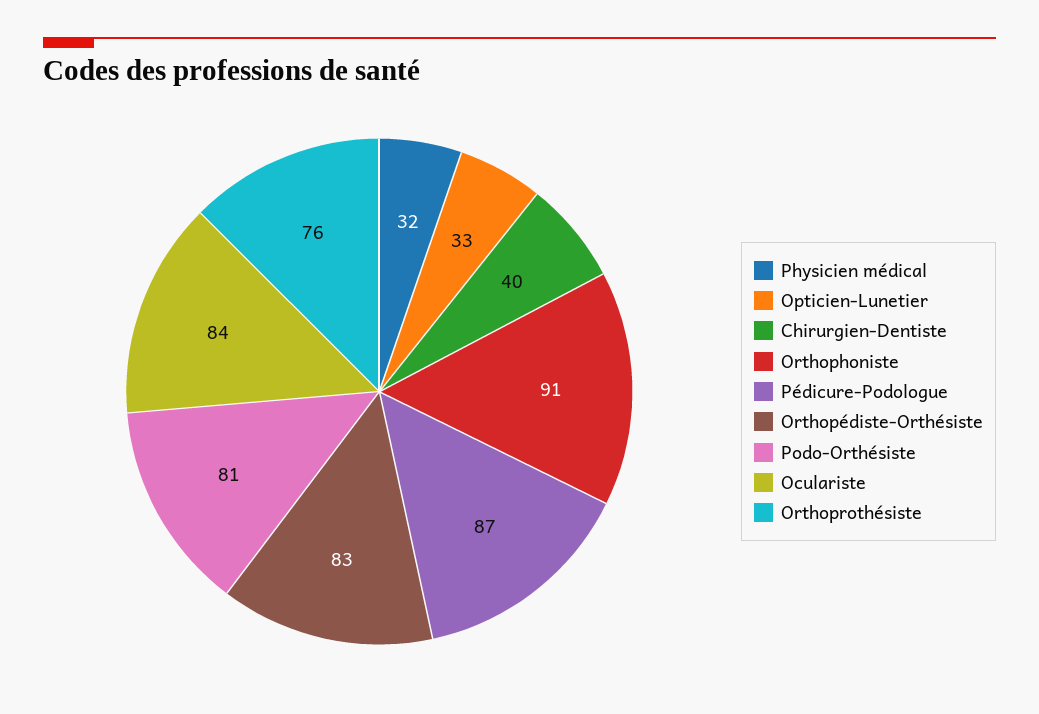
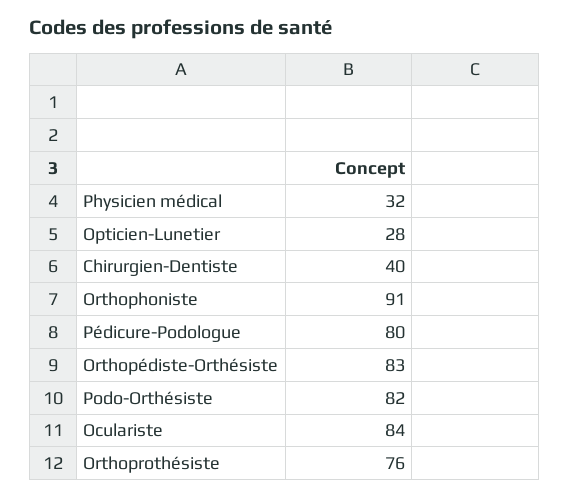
Opticien-Lunetier: 33 -> 28
Pédicure-Podologue: 87 -> 80
Podo-Orthésiste: 81 -> 82

